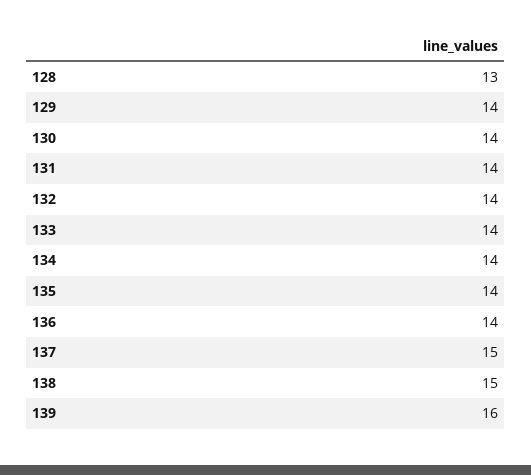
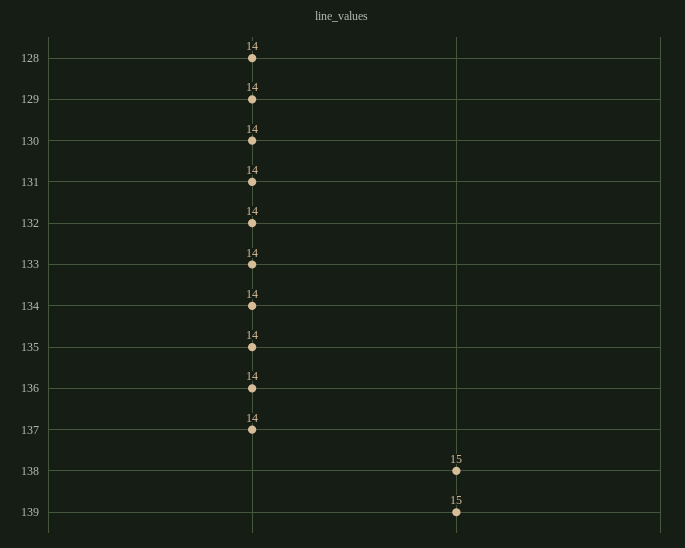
128: 13 -> 14
137: 15 -> 14
139: 16 -> 15

